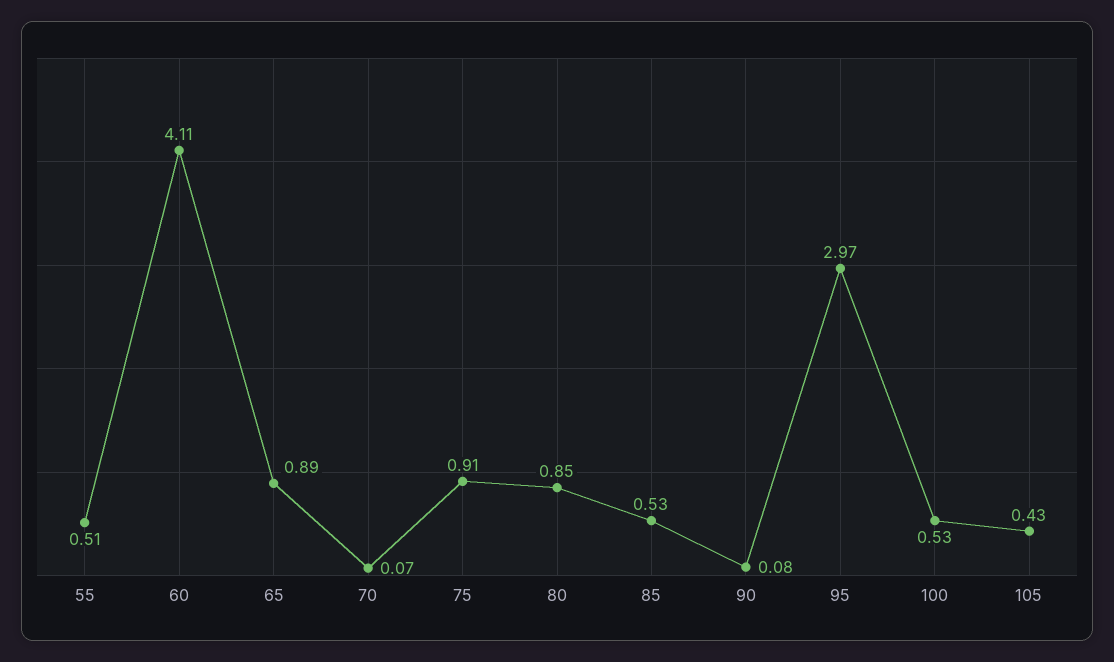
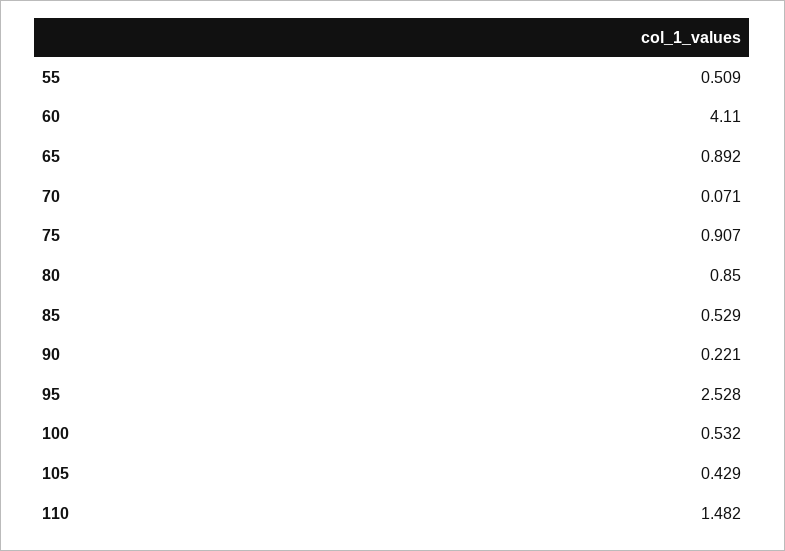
90: 0.08 -> 0.221
95: 2.97 -> 2.528
110: none -> 1.482

